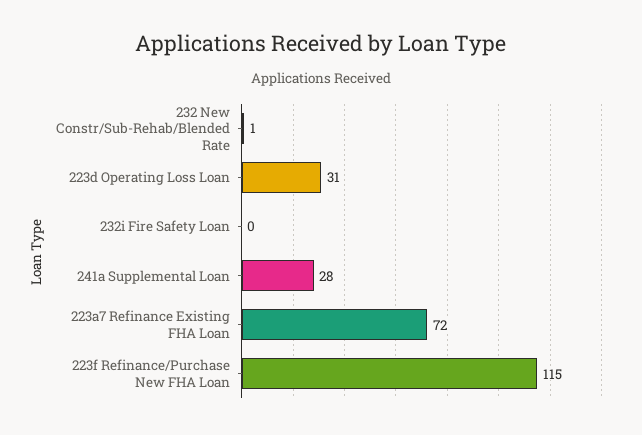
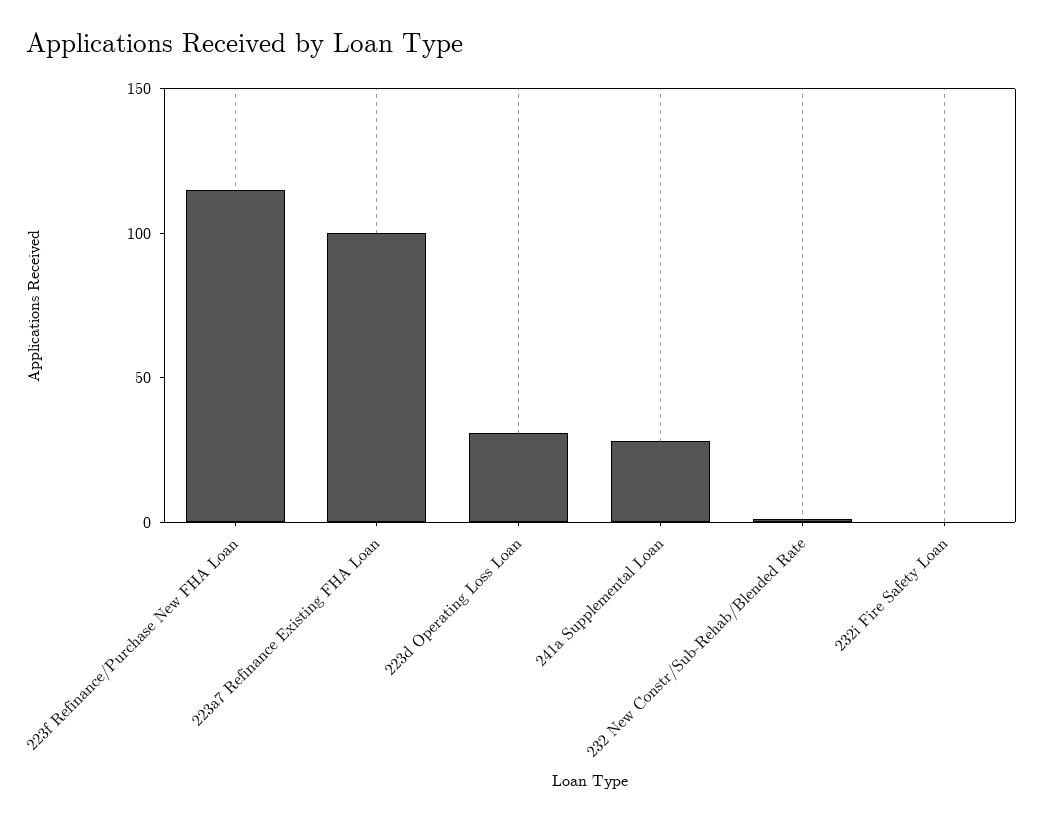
223a7 Refinance Existing FHA Loan: 72 -> 100

